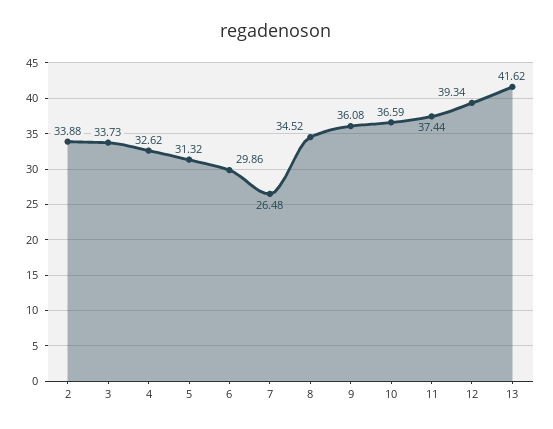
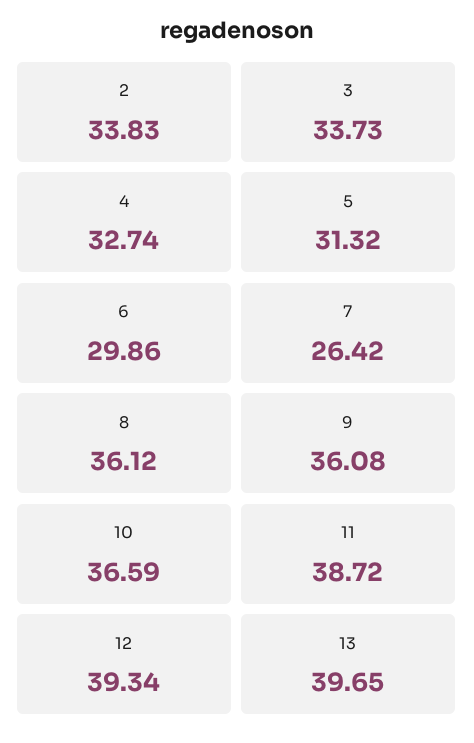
2: 33.88 -> 33.83
4: 32.62 -> 32.74
7: 26.48 -> 26.42
8: 34.52 -> 36.12
11: 37.44 -> 38.72
13: 41.62 -> 39.65

